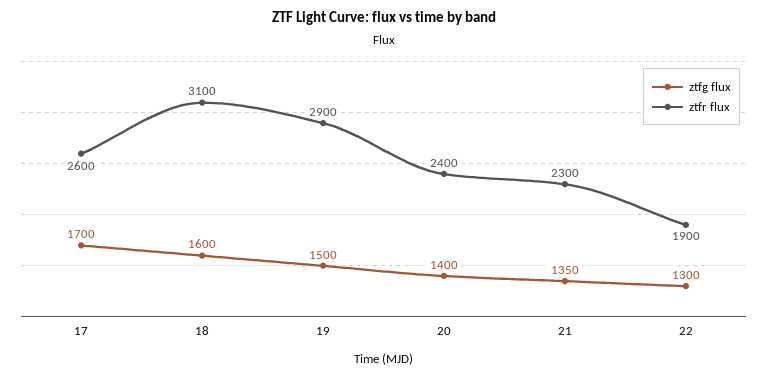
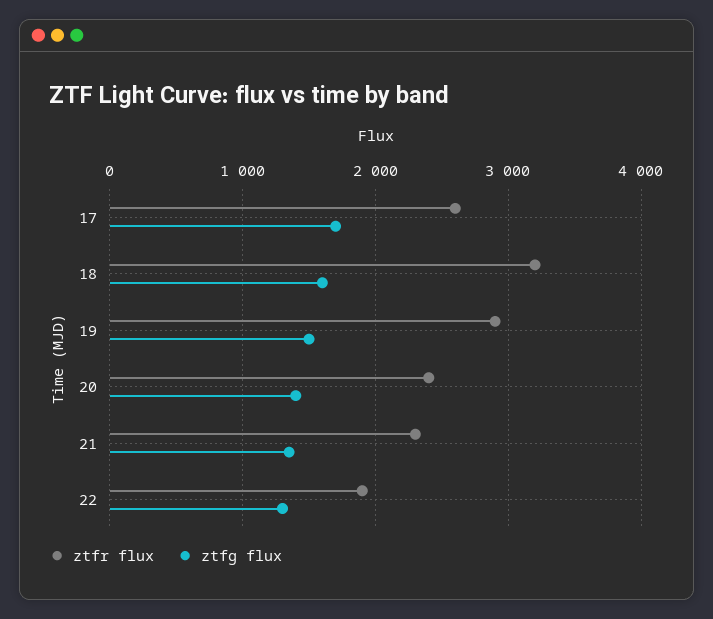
ztfr flux, 18: 3100 -> 3200

